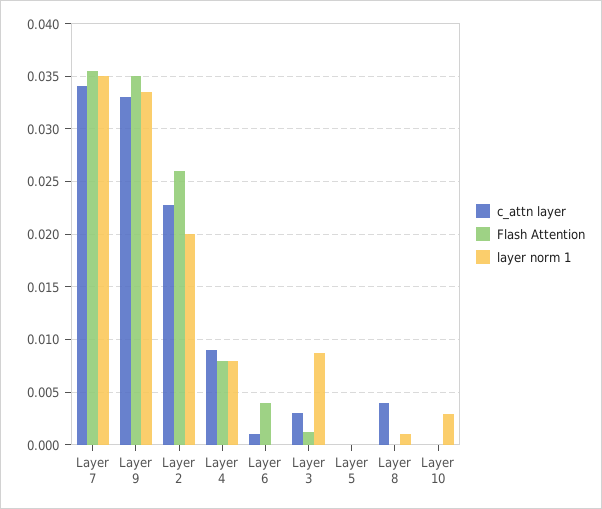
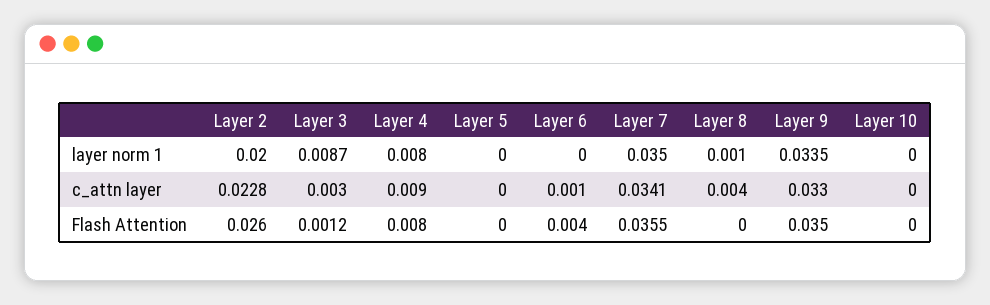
layer norm 1, Layer 10: 0.003 -> 0

